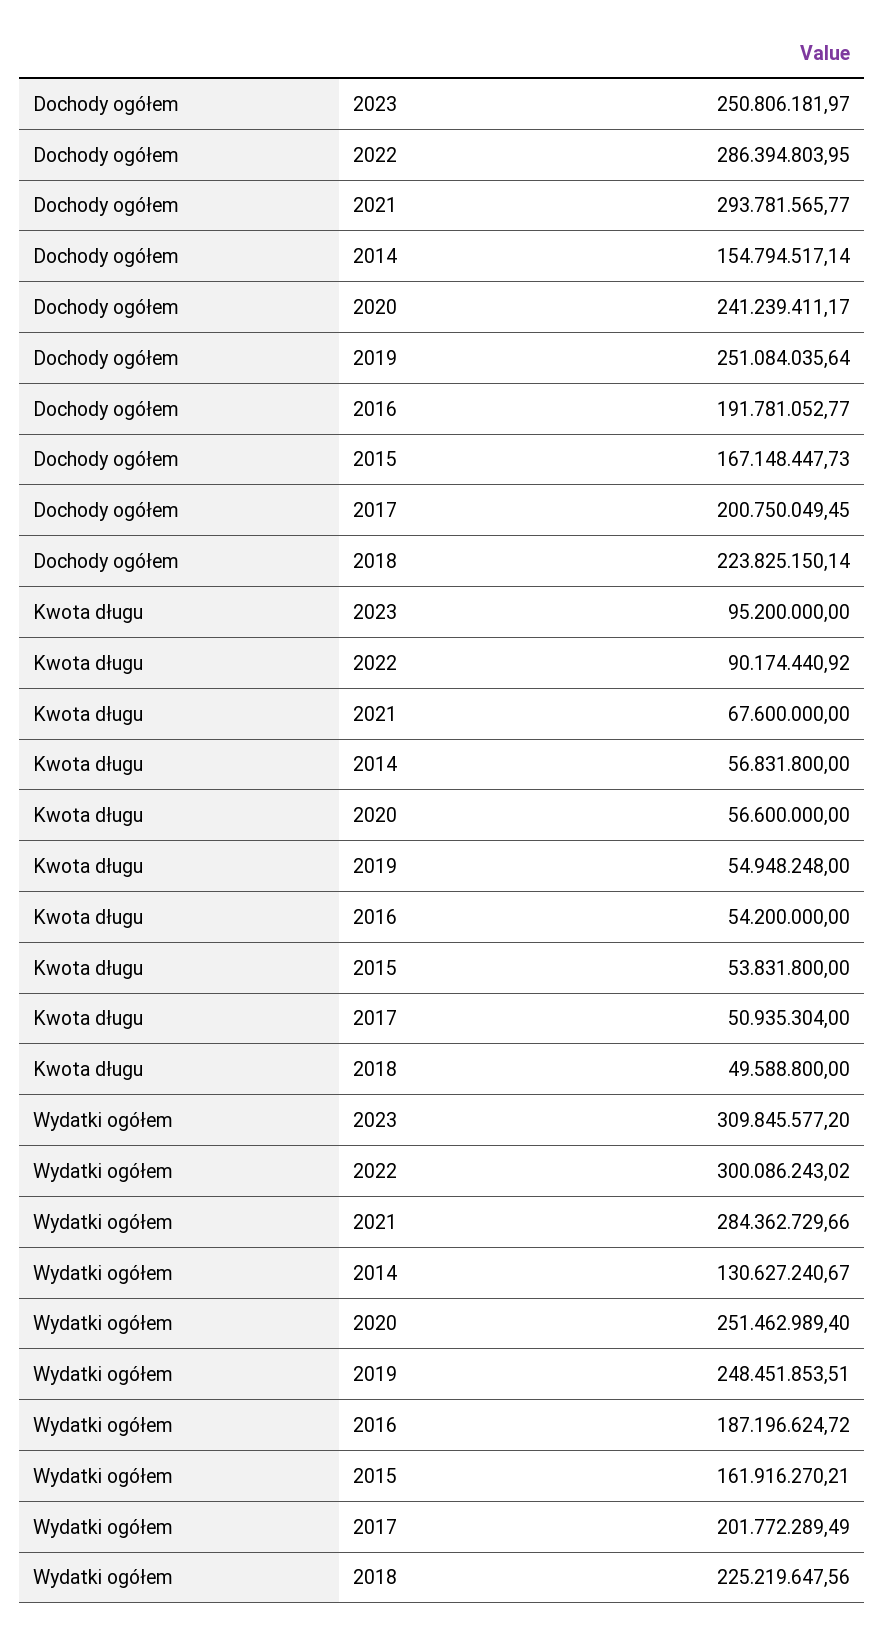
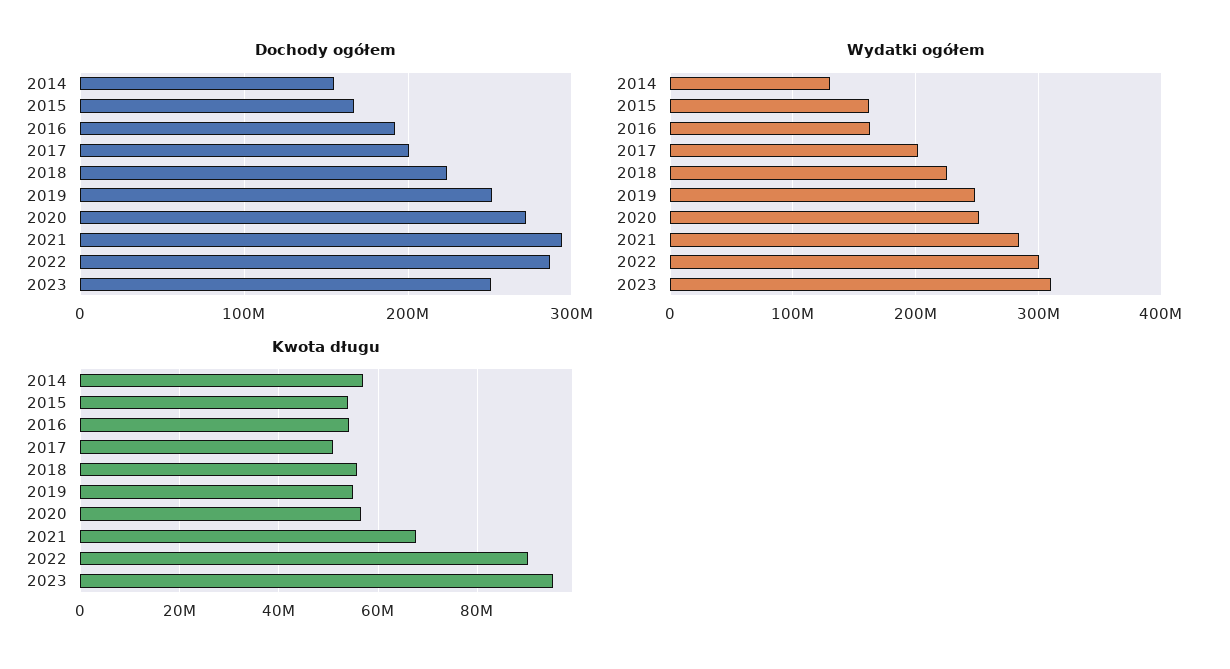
Dochody ogółem, 2020: 241239411.17 -> 270000000
Kwota długu, 2018: 49588800 -> 56000000
Wydatki ogółem, 2016: 187196624.72 -> 160000000

